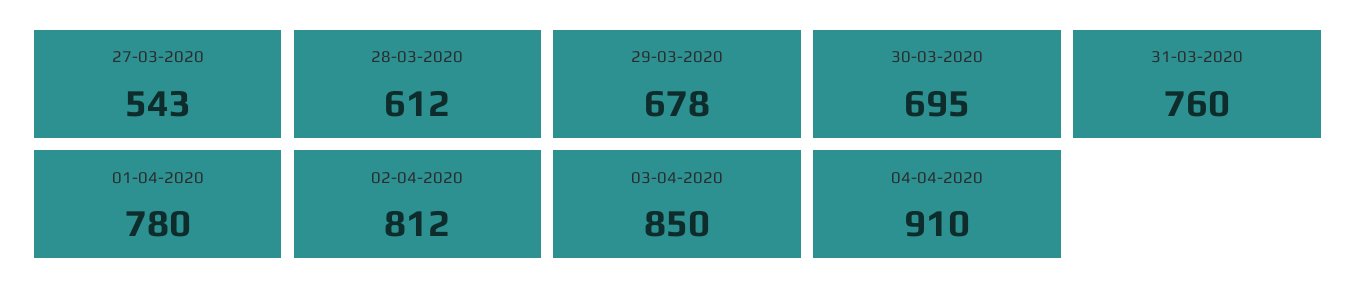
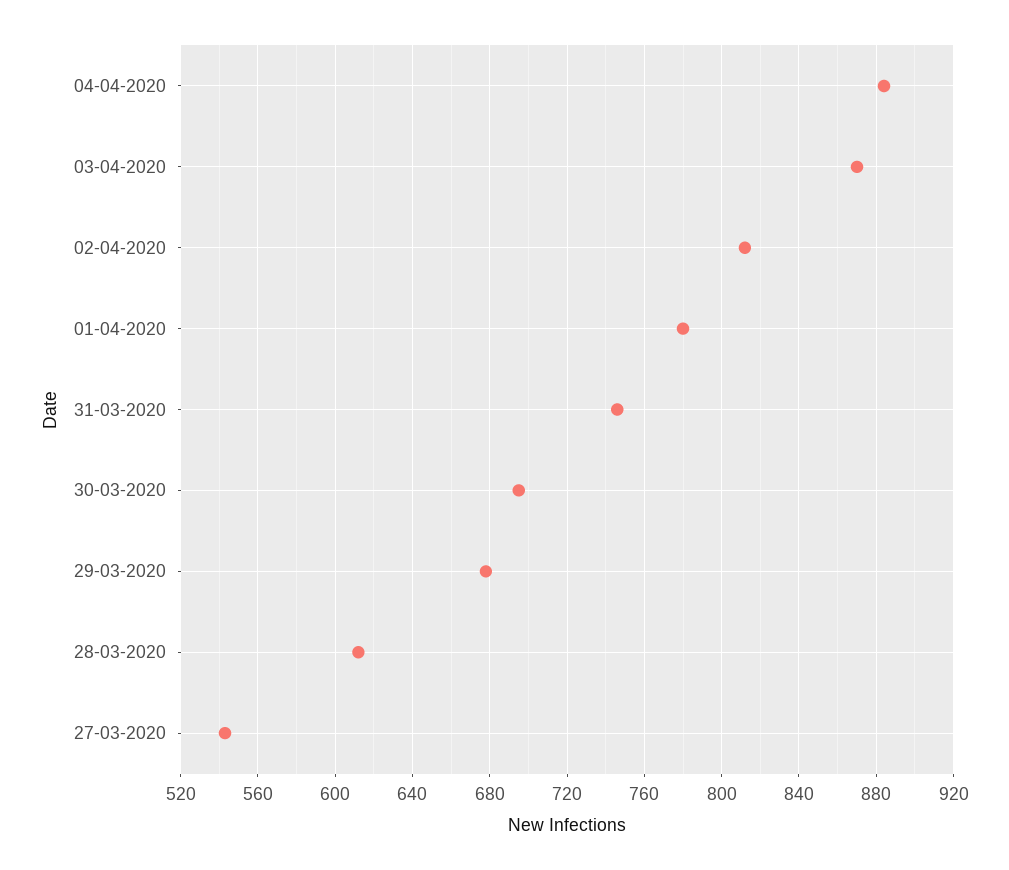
31-03-2020: 760 -> 745
03-04-2020: 850 -> 870
04-04-2020: 910 -> 885

